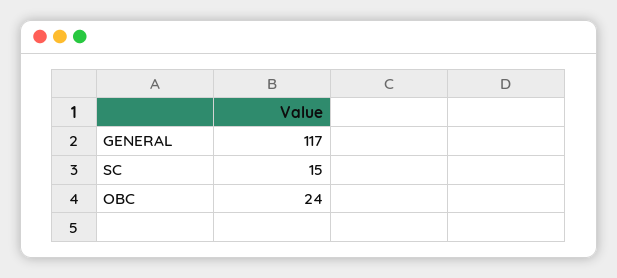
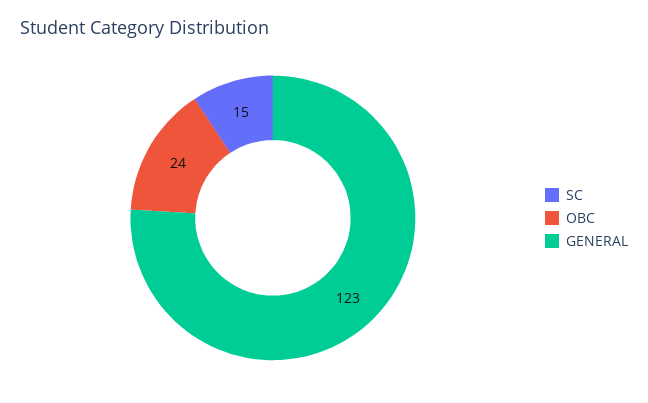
GENERAL: 117 -> 123

